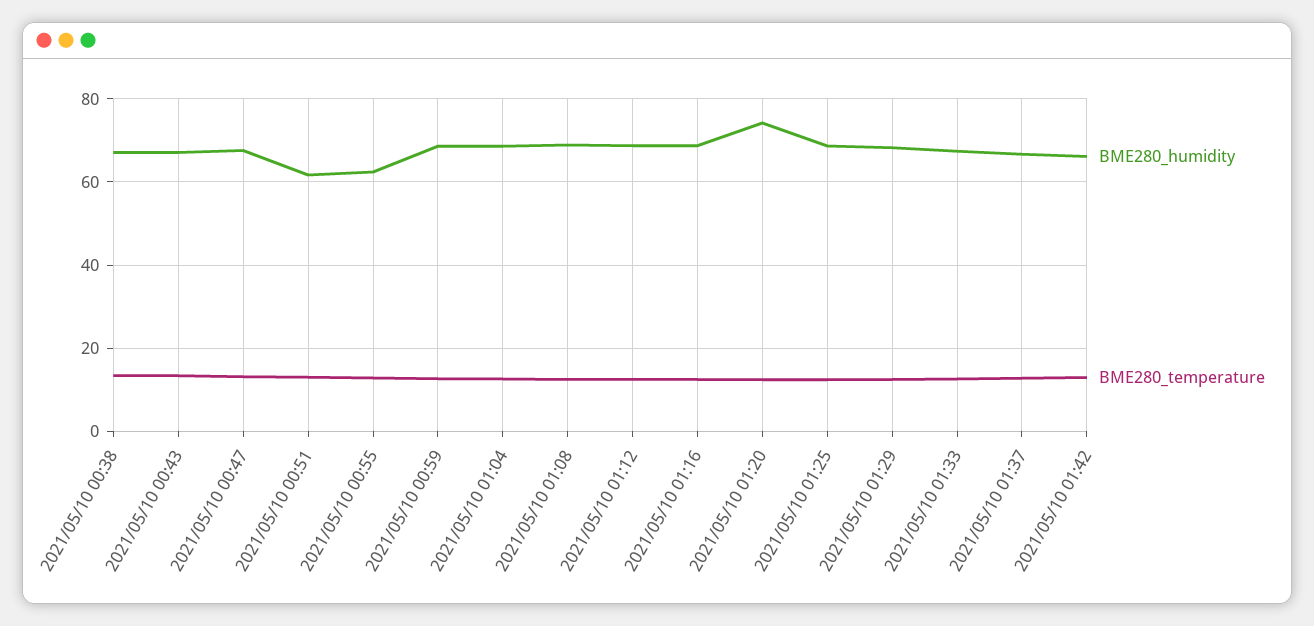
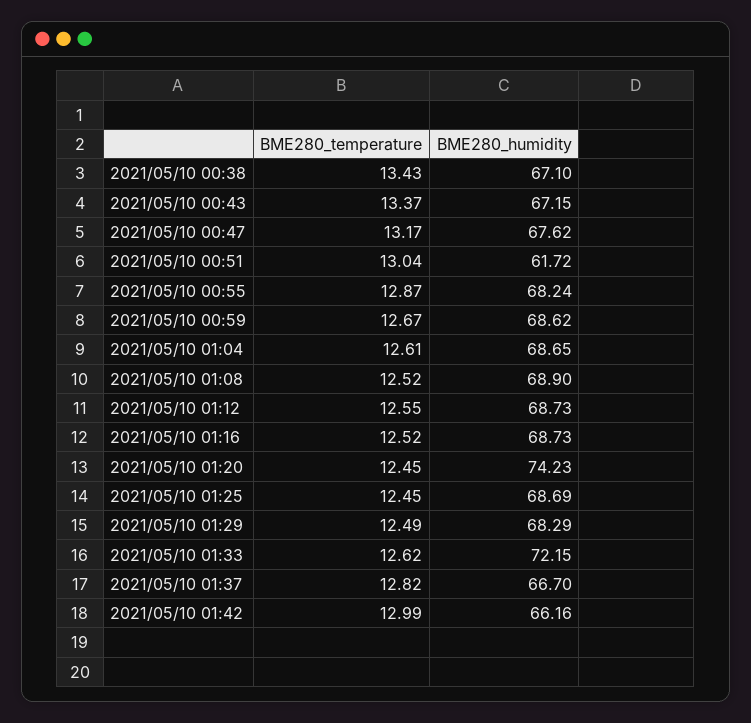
BME280_humidity, 2021/05/10 00:55: 62 -> 68.24
BME280_humidity, 2021/05/10 01:33: 68 -> 72.15

